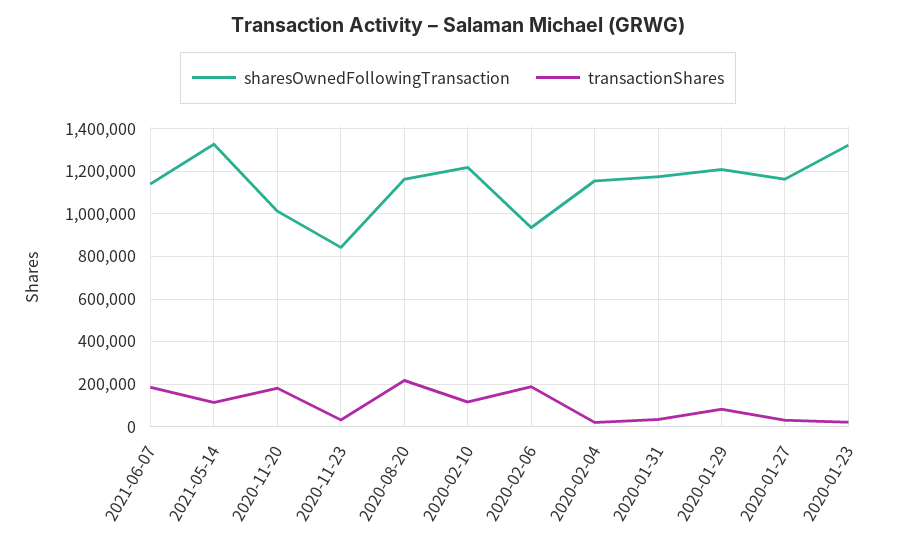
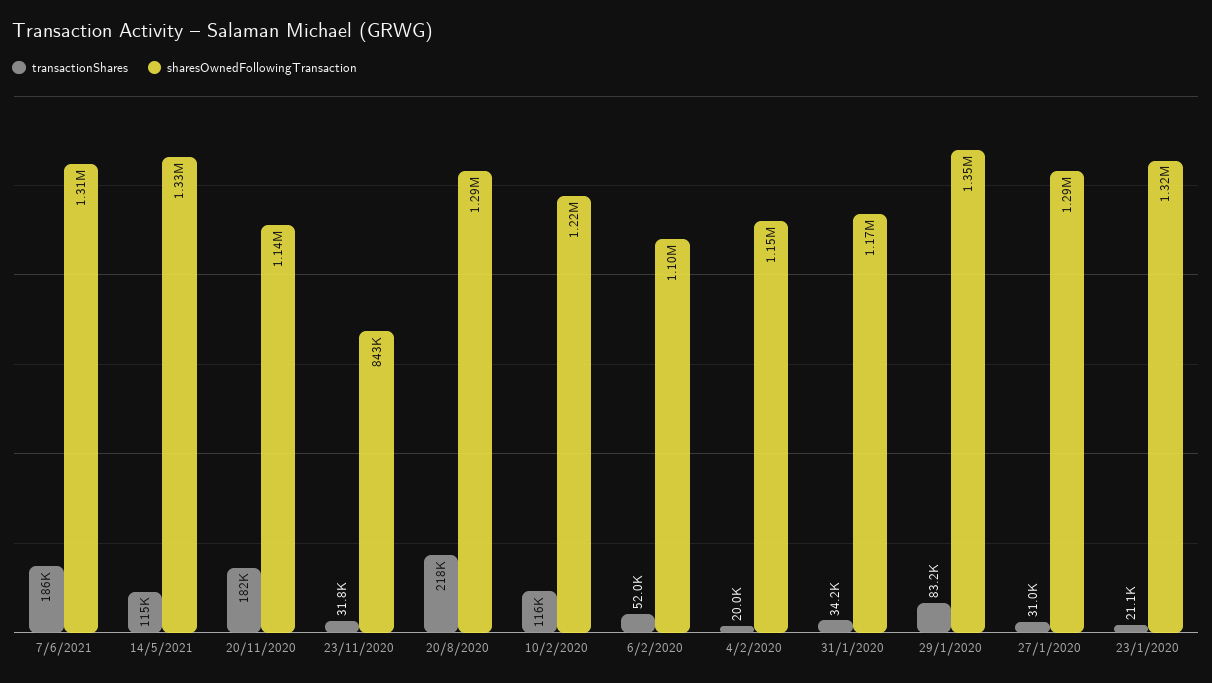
sharesOwnedFollowingTransaction, 2021-06-07: 1150000 -> 1310000
sharesOwnedFollowingTransaction, 2020-11-20: 1000000 -> 1140000
sharesOwnedFollowingTransaction, 2020-08-20: 1150000 -> 1290000
sharesOwnedFollowingTransaction, 2020-02-06: 950000 -> 1100000
transactionShares, 2020-02-06: 200000 -> 52000
sharesOwnedFollowingTransaction, 2020-01-29: 1200000 -> 1350000
sharesOwnedFollowingTransaction, 2020-01-27: 1150000 -> 1290000

